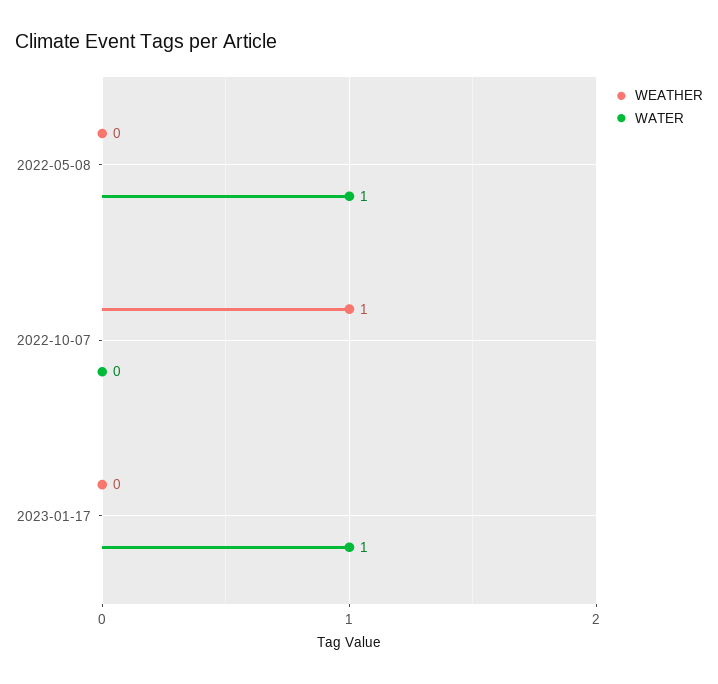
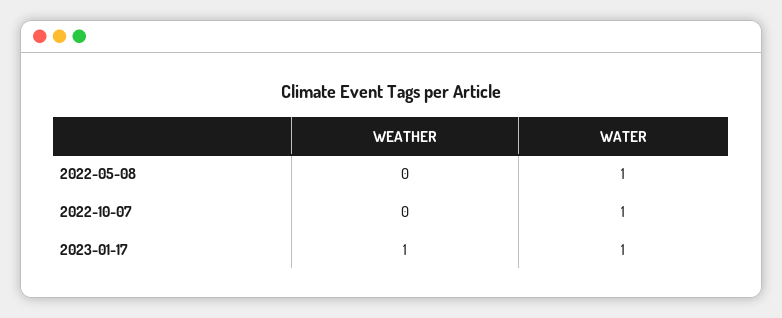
WEATHER, 2022-10-07: 1 -> 0
WATER, 2022-10-07: 0 -> 1
WEATHER, 2023-01-17: 0 -> 1

